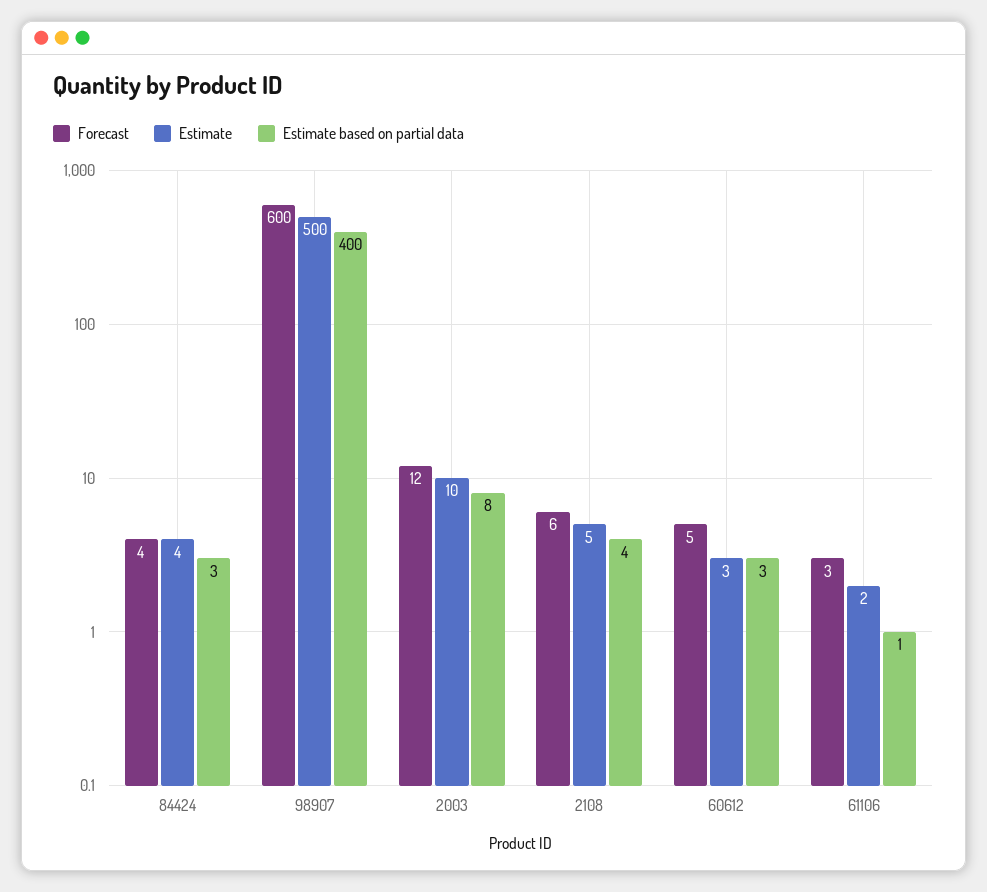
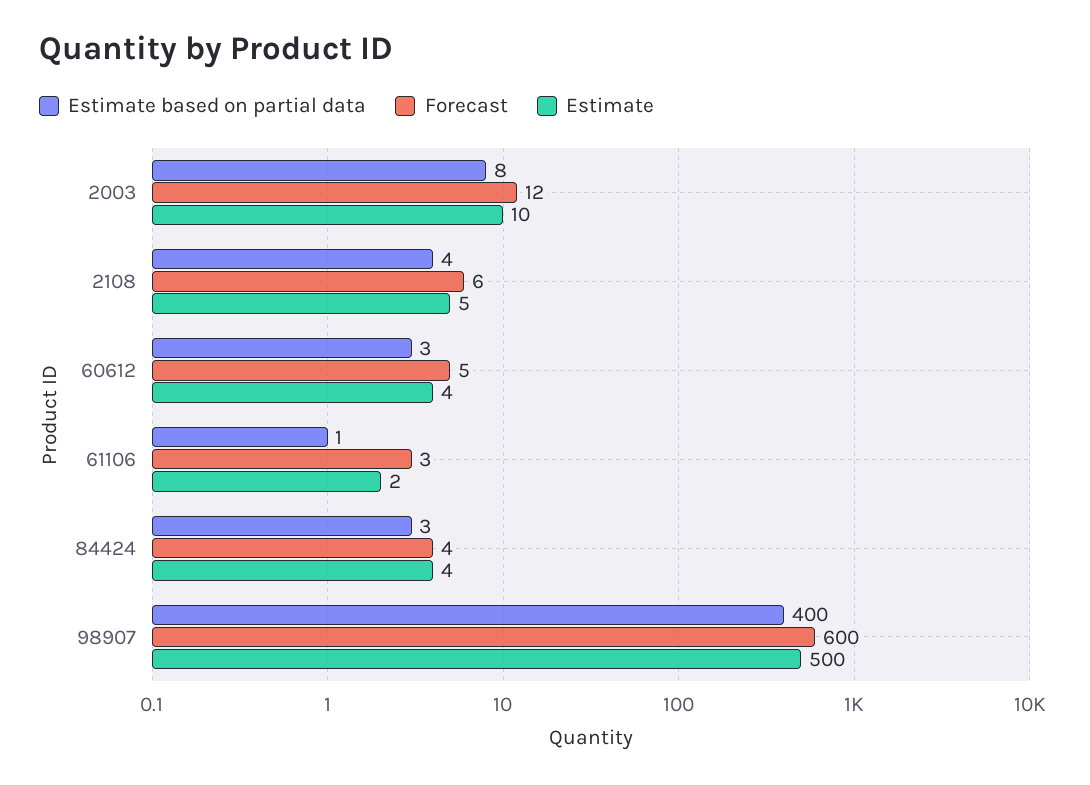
Estimate, 60612: 3 -> 4

